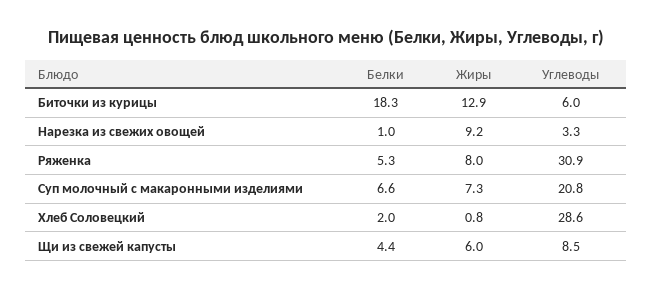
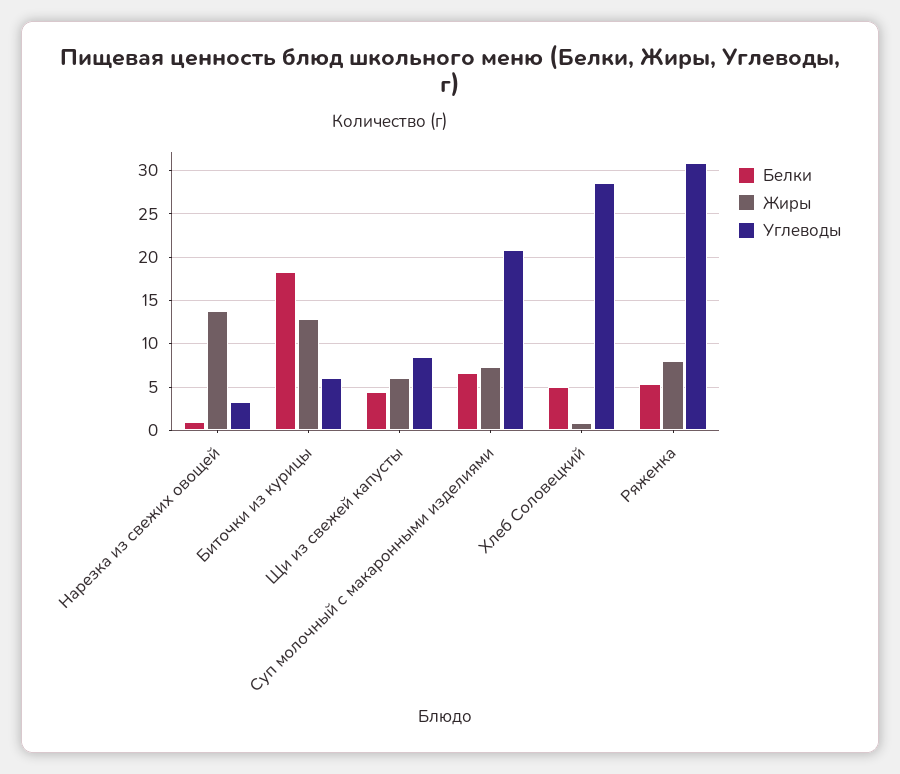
Жиры, Нарезка из свежих овощей: 9.2 -> 14
Белки, Хлеб Соловецкий: 2 -> 5

